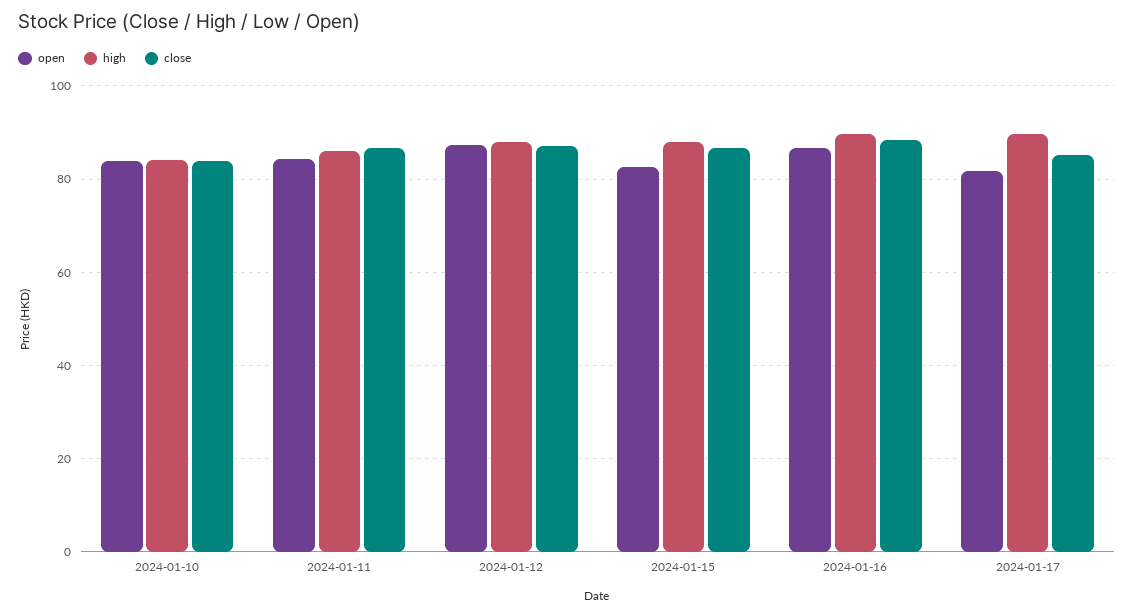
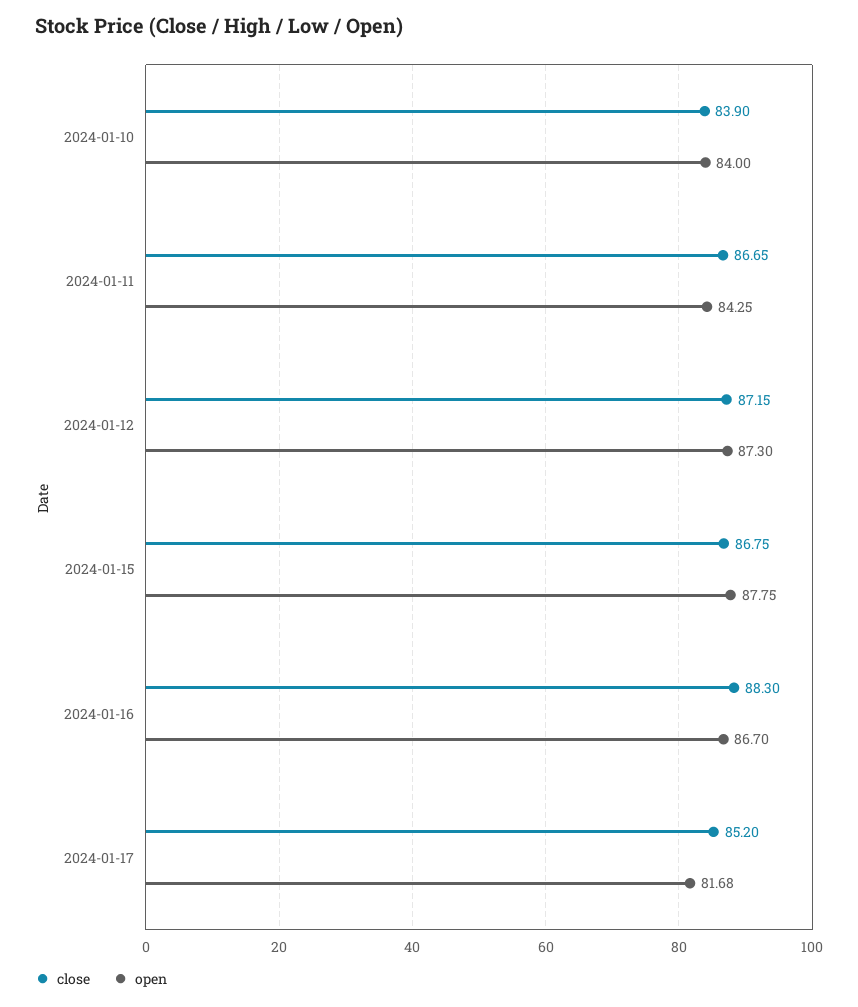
high, 2024-01-10: 84 -> none
high, 2024-01-11: 86 -> none
high, 2024-01-12: 88 -> none
open, 2024-01-15: 82 -> 87.75
high, 2024-01-15: 88 -> none
high, 2024-01-16: 90 -> none
high, 2024-01-17: 90 -> none

